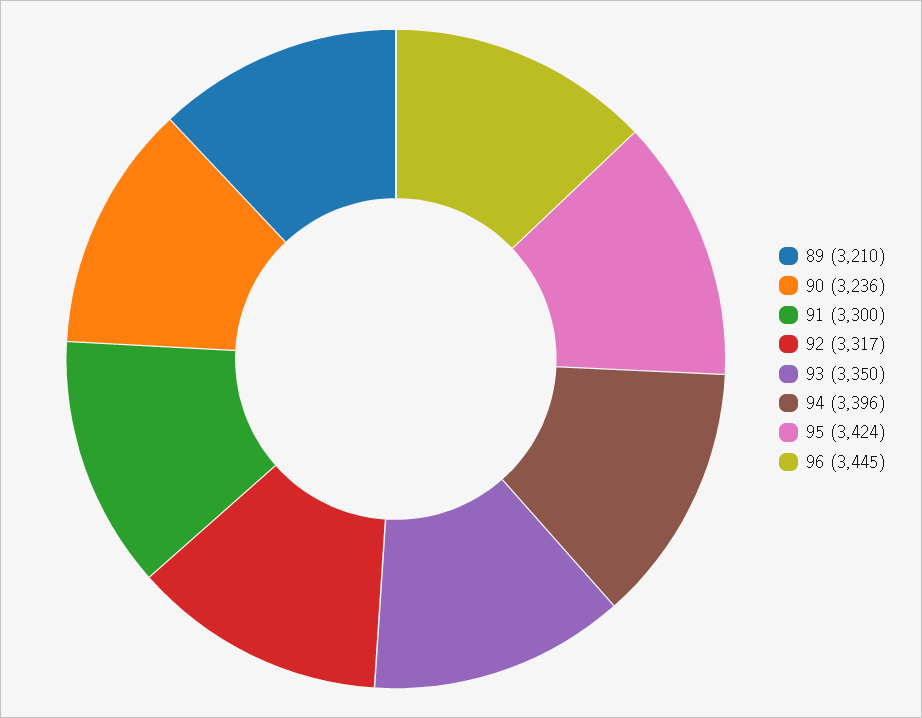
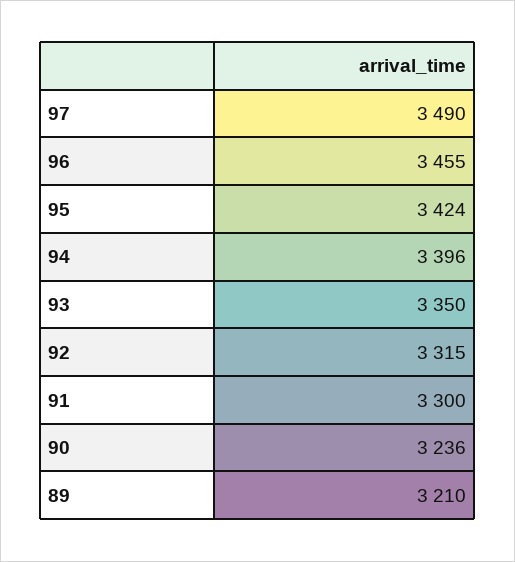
92: 3317 -> 3315
96: 3445 -> 3455
97: none -> 3490

